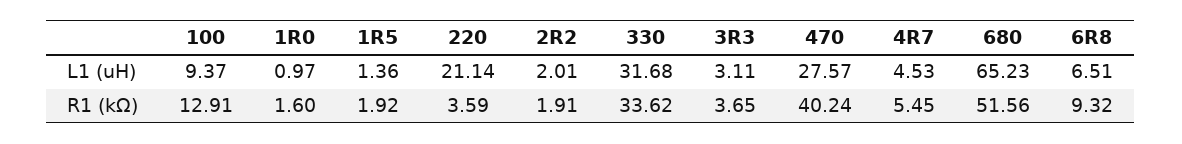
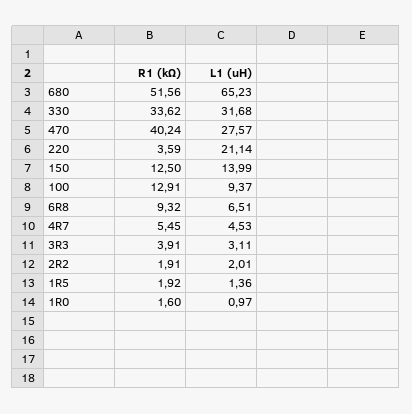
3R3, R1 (kΩ): 3.65 -> 3.91
150, R1 (kΩ): none -> 12.5
150, L1 (uH): none -> 13.99

